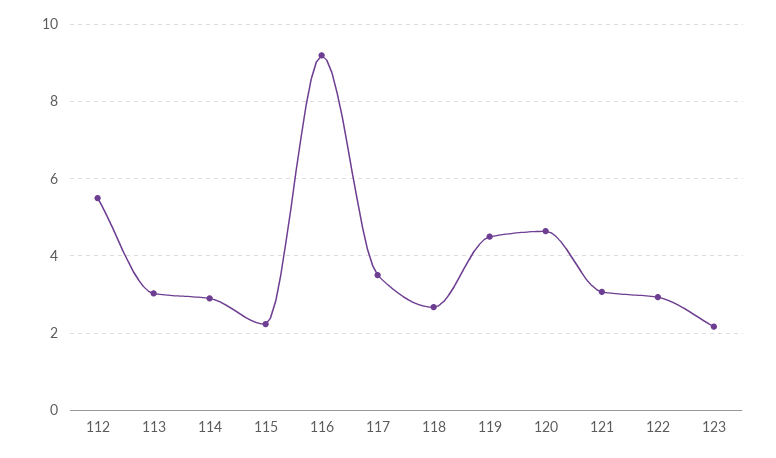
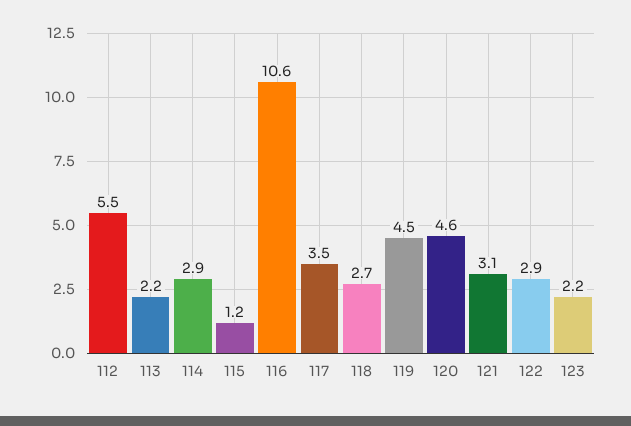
113: 3 -> 2.2
115: 2.2 -> 1.2
116: 9.2 -> 10.6

